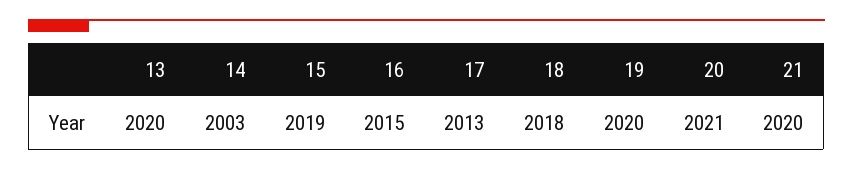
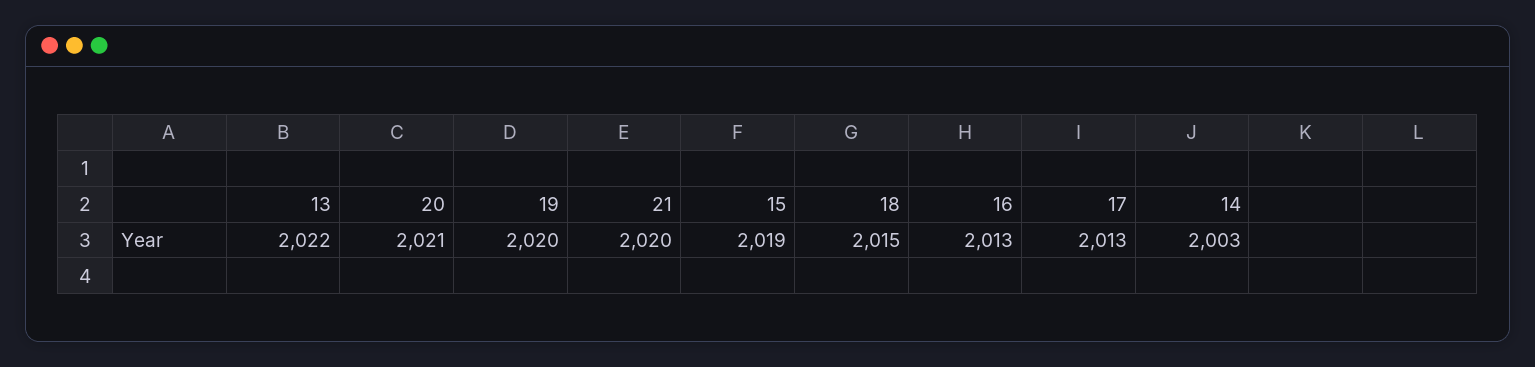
13: 2020 -> 2022
16: 2015 -> 2013
18: 2018 -> 2015

